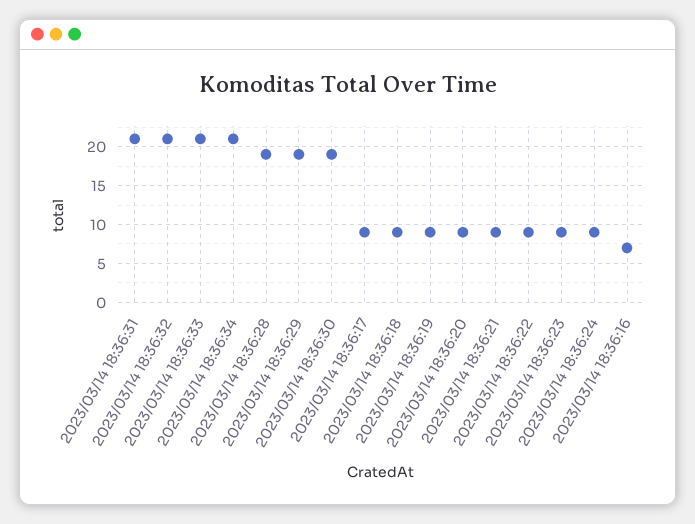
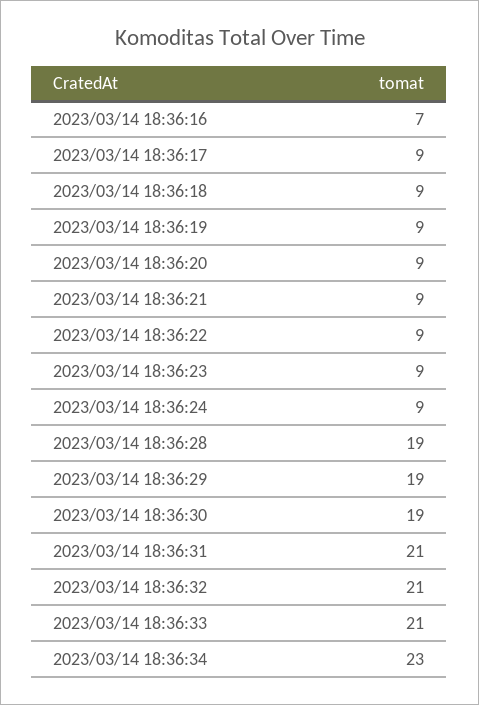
2023/03/14 18:36:34: 21 -> 23

